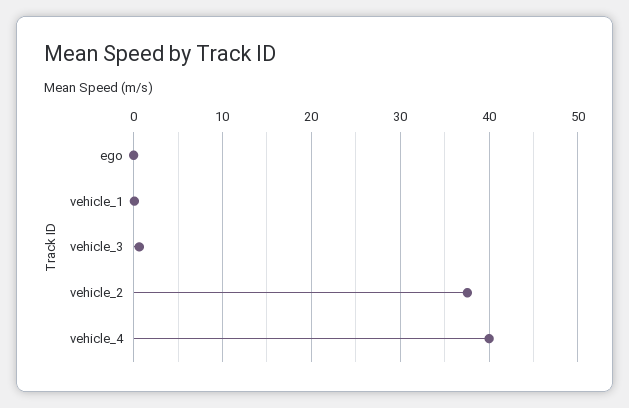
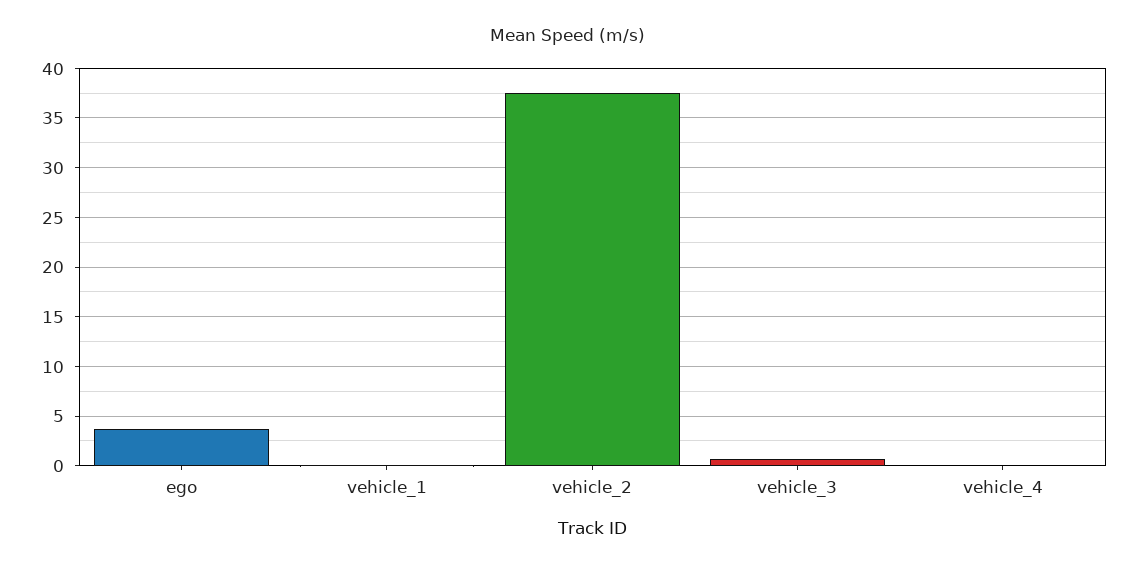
ego: 0 -> 4
vehicle_4: 40 -> 0

